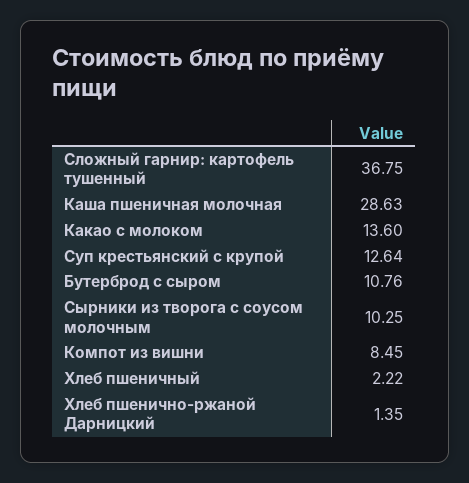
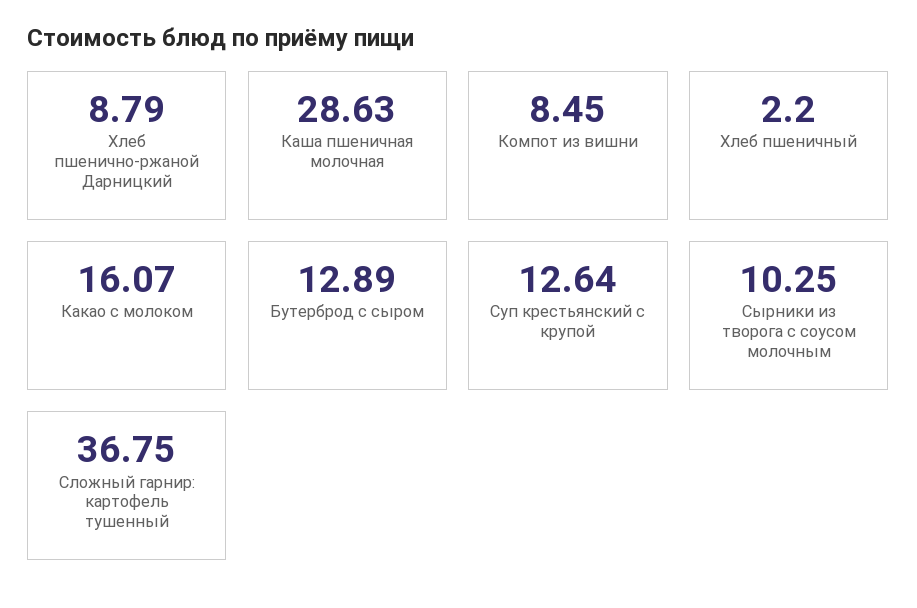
Какао с молоком: 13.6 -> 16.07
Бутерброд с сыром: 10.76 -> 12.89
Хлеб пшеничный: 2.22 -> 2.2
Хлеб пшенично-ржаной Дарницкий: 1.35 -> 8.79

